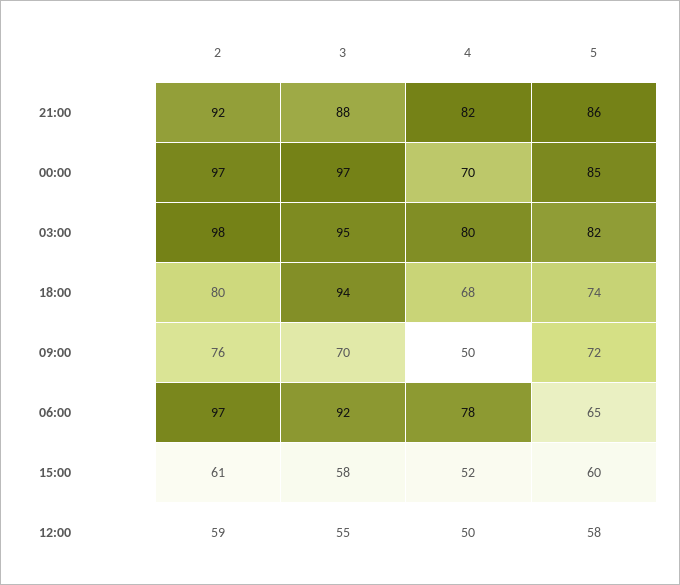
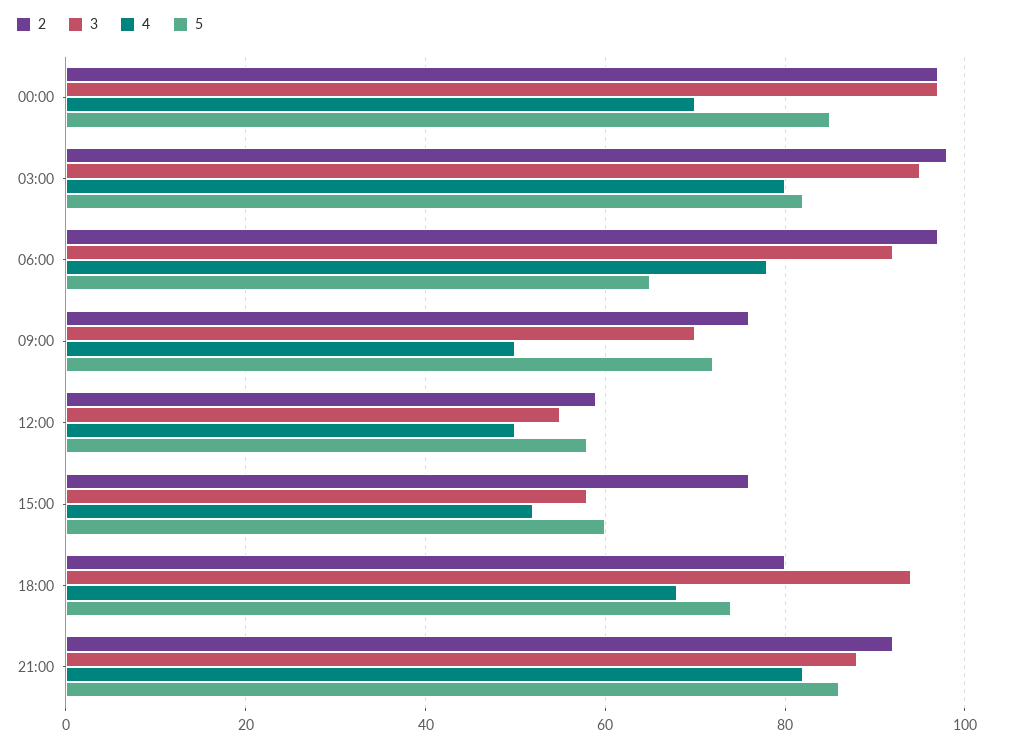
2, 15:00: 61 -> 75

